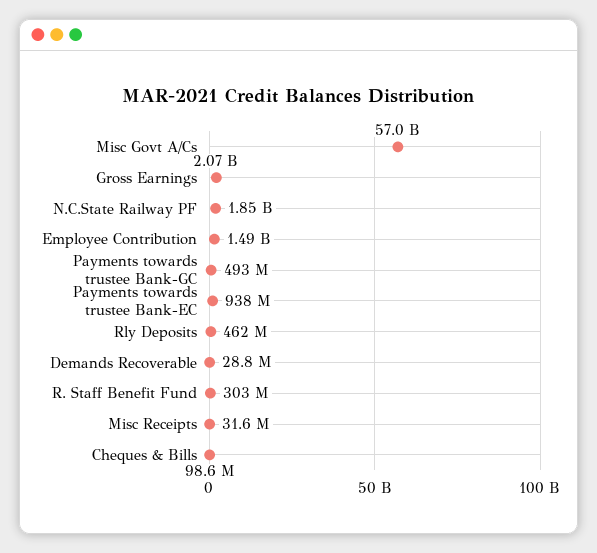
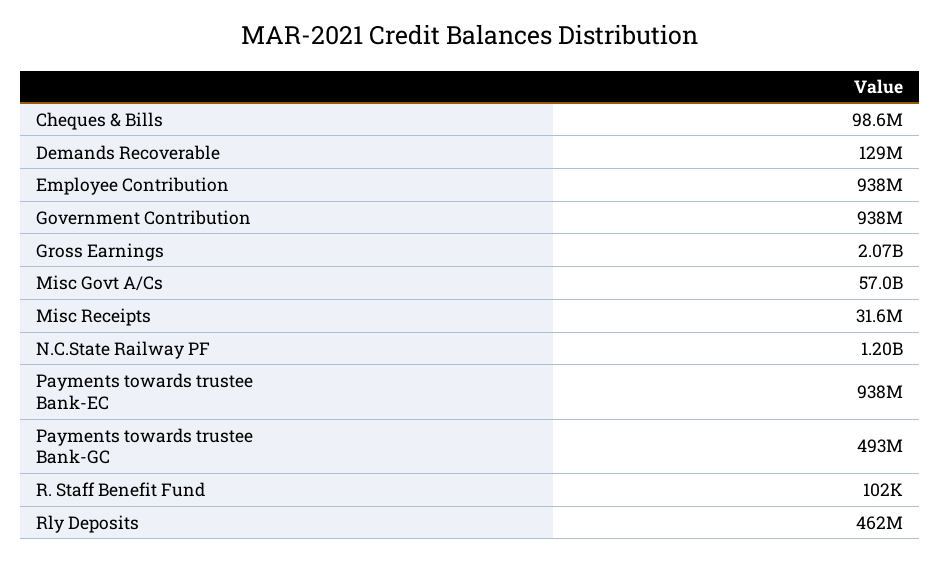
N.C.State Railway PF: 1850000000 -> 1200000000
Employee Contribution: 1490000000 -> 938000000
Demands Recoverable: 28800000 -> 129000000
R. Staff Benefit Fund: 303000000 -> 102000
Government Contribution: none -> 938000000

